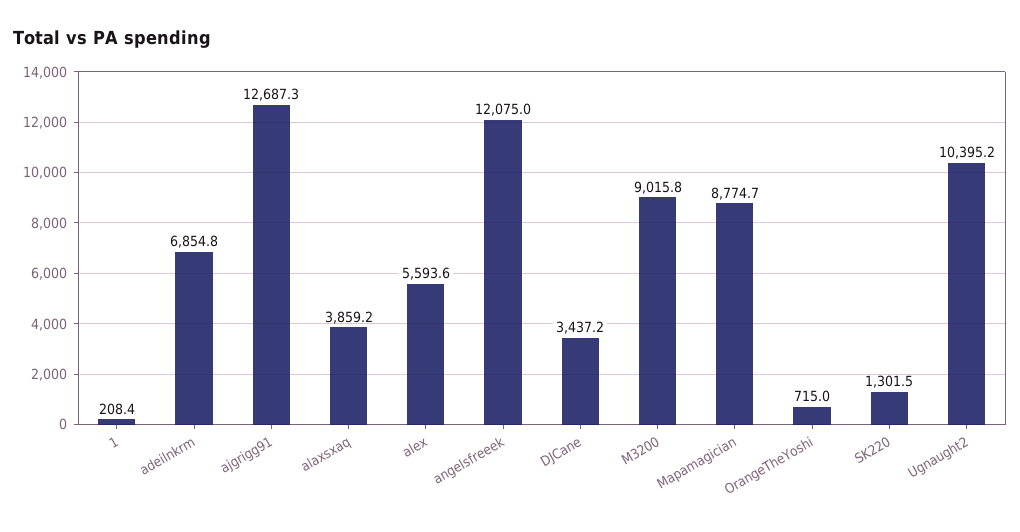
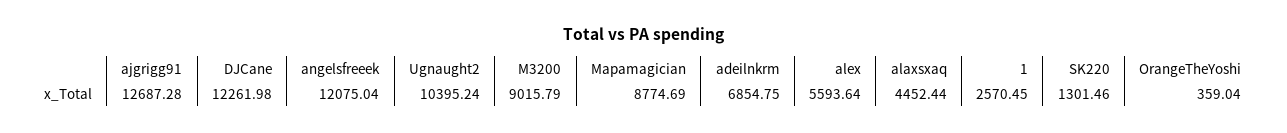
1: 208.4 -> 2570.45
alaxsxaq: 3859.2 -> 4452.44
DJCane: 3437.2 -> 12261.98
OrangeTheYoshi: 715 -> 359.04

